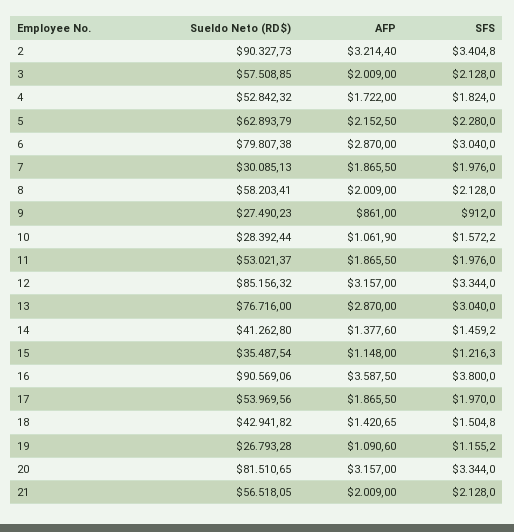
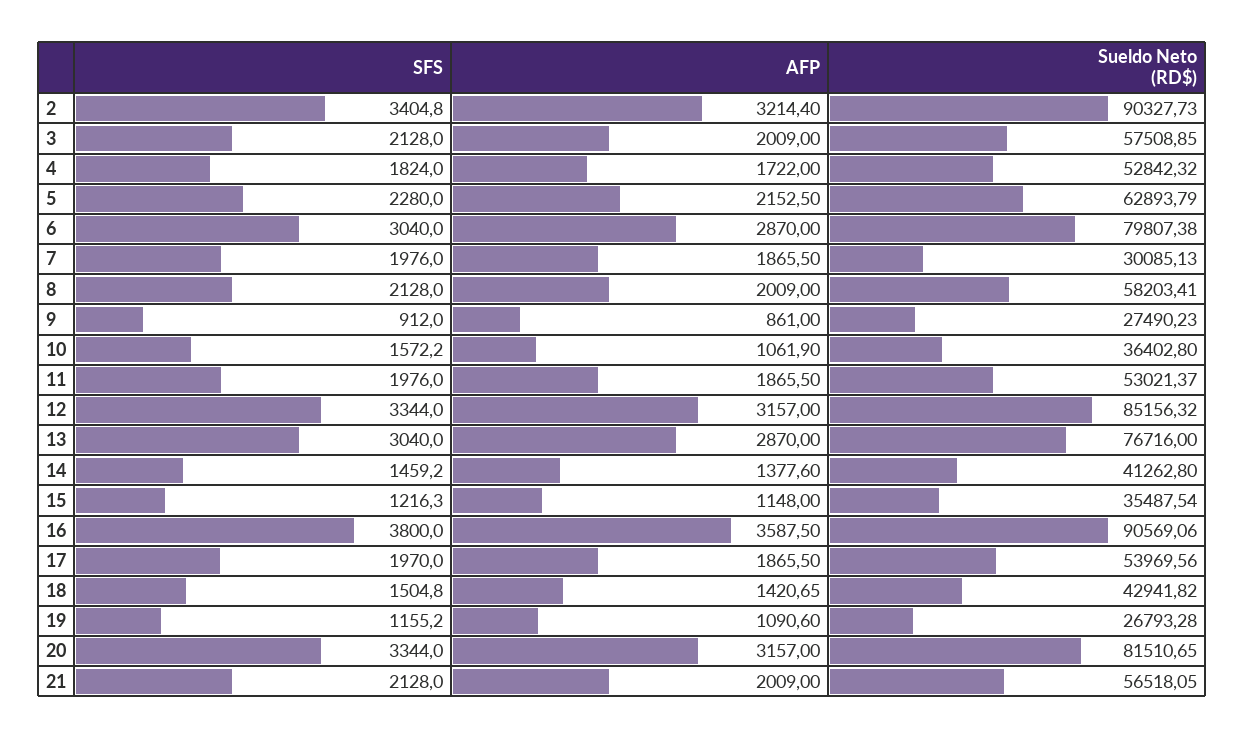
Sueldo Neto (RD$), 10: 28392.44 -> 36402.8

